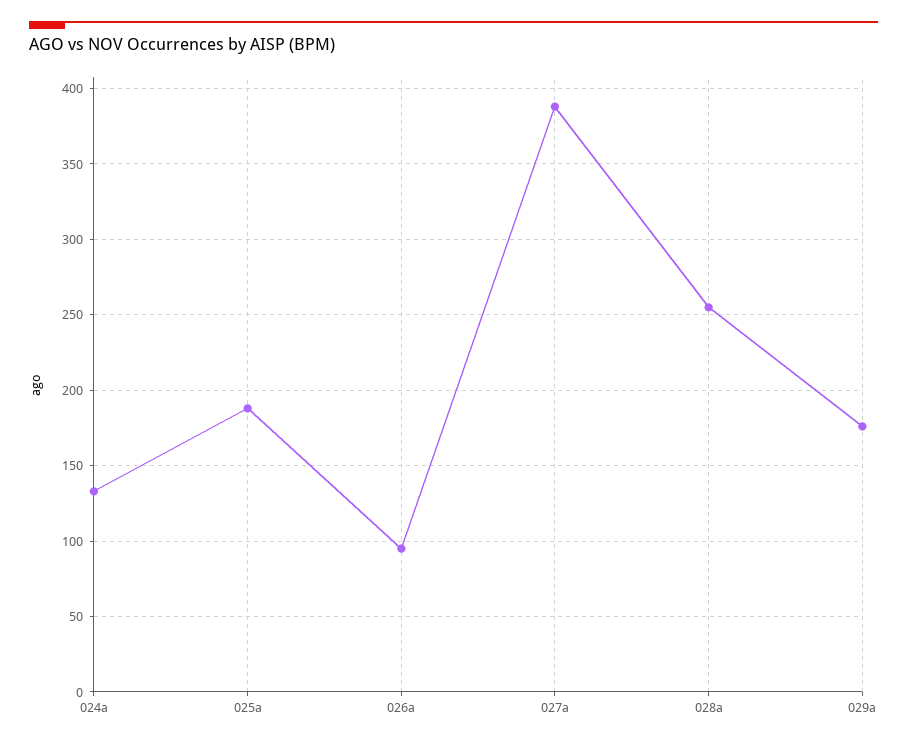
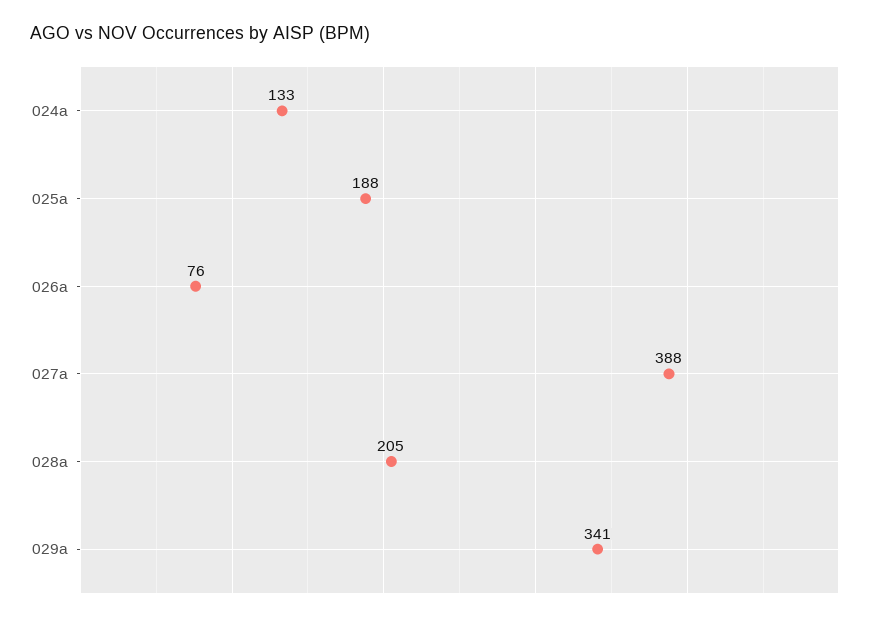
026a: 95 -> 76
028a: 255 -> 205
029a: 175 -> 341

